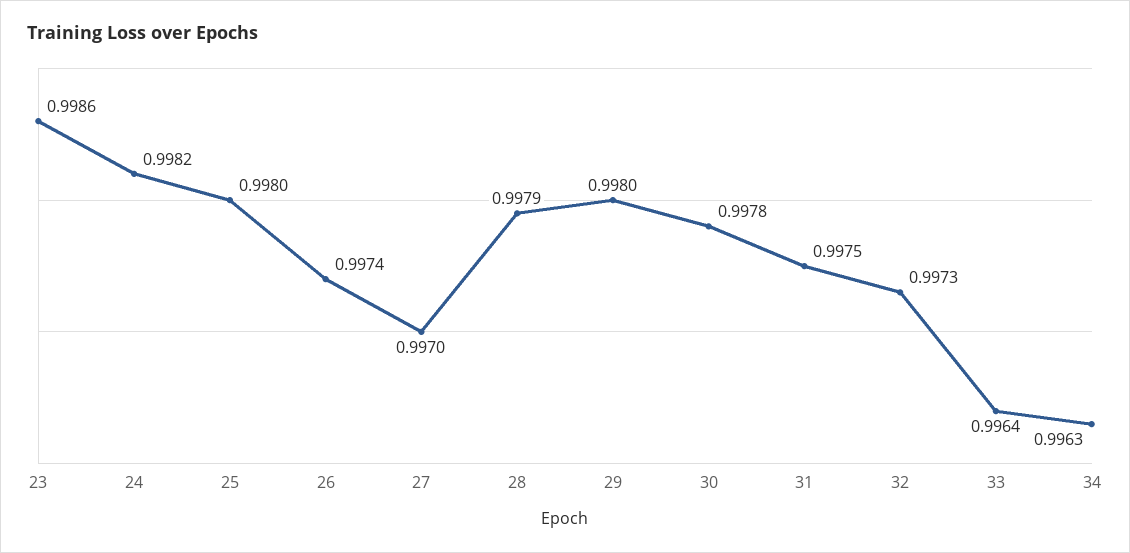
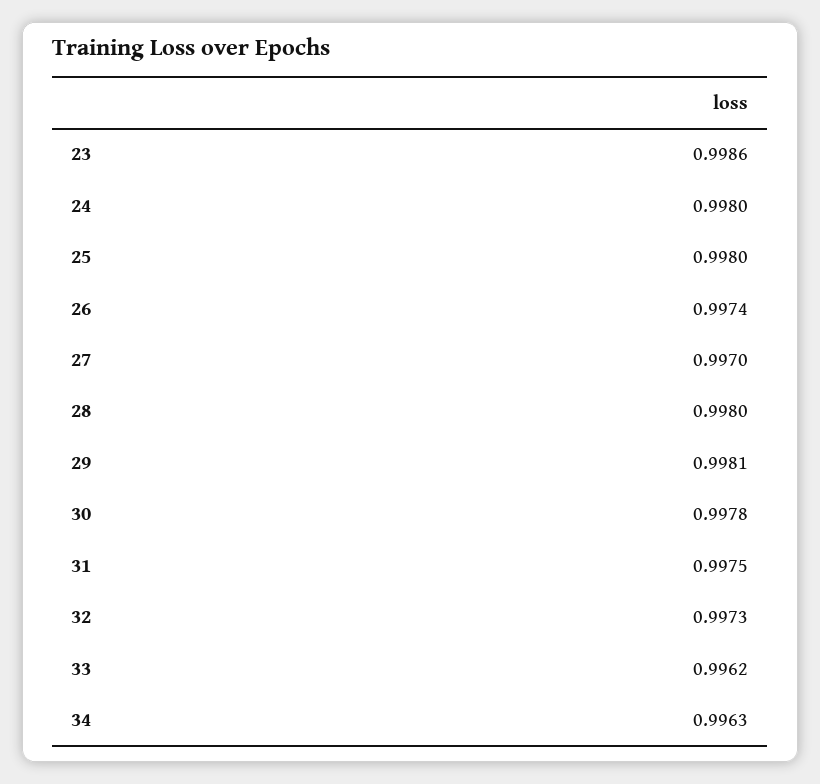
24: 0.9982 -> 0.998
28: 0.9979 -> 0.998
29: 0.998 -> 0.9981
33: 0.9964 -> 0.9962

